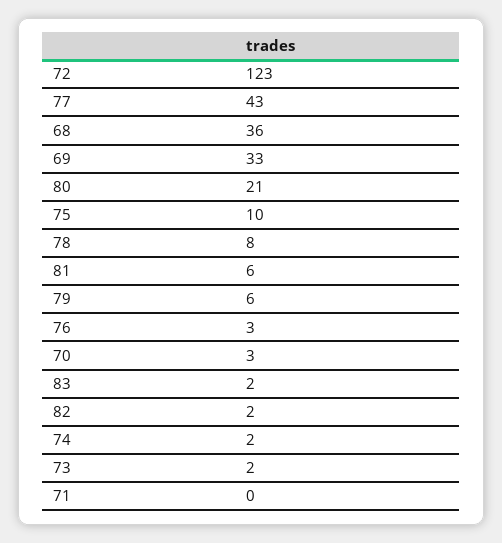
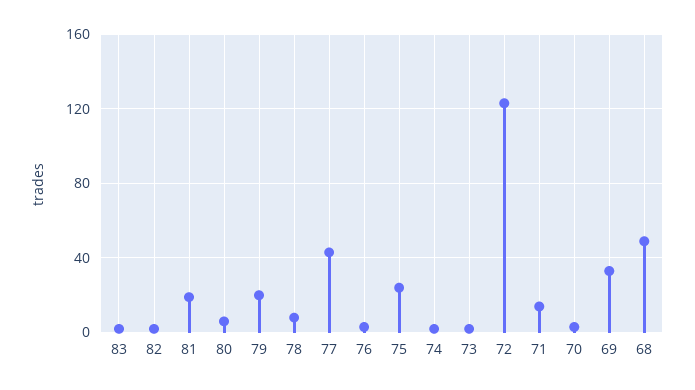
68: 36 -> 50
80: 21 -> 5
75: 10 -> 25
81: 6 -> 20
79: 6 -> 20
71: 0 -> 15

